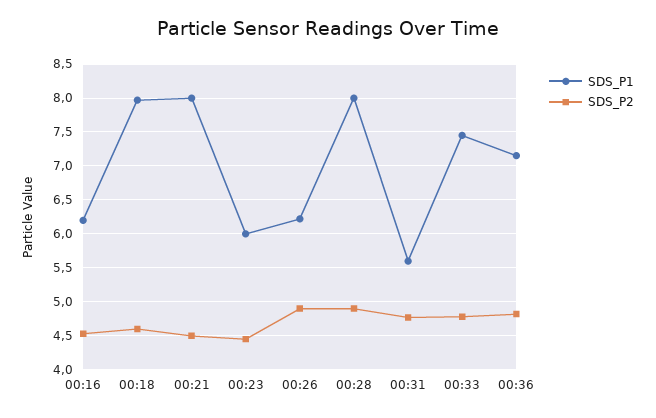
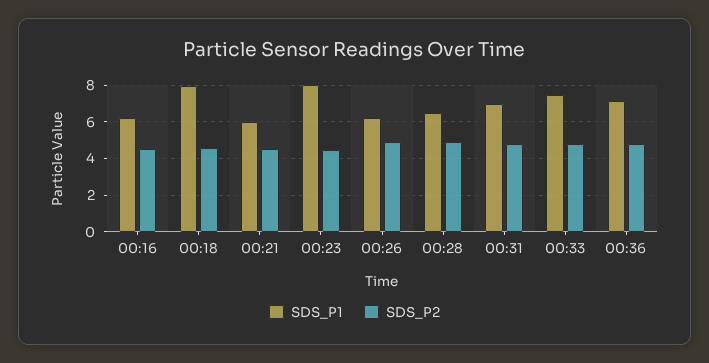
SDS_P1, 00:21: 8 -> 6
SDS_P1, 00:23: 6 -> 8
SDS_P1, 00:28: 8 -> 6.5
SDS_P1, 00:31: 5.6 -> 7

